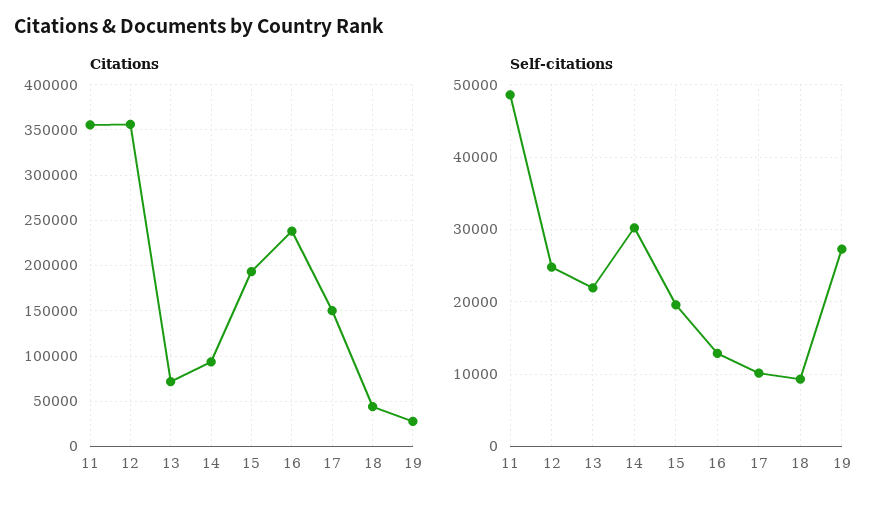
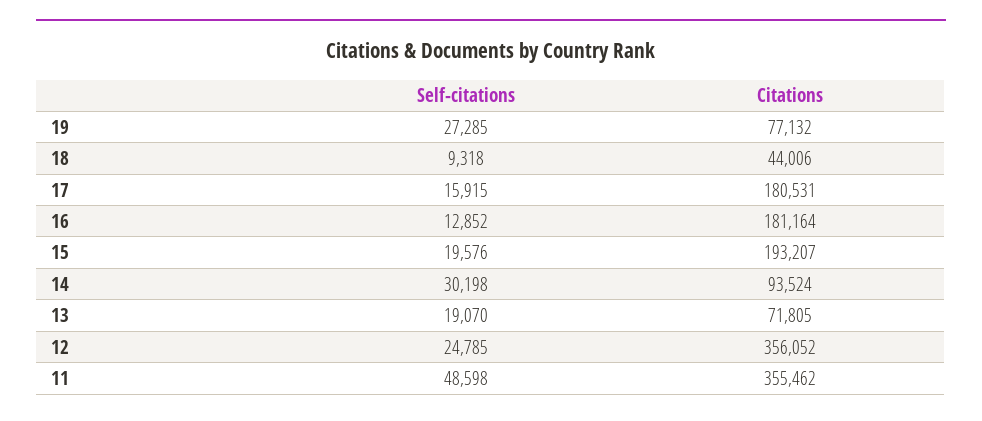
Citations, 16: 240000 -> 181164
Citations, 17: 150000 -> 180531
Citations, 19: 30000 -> 77132
Self-citations, 13: 22000 -> 19070
Self-citations, 17: 10000 -> 15915

